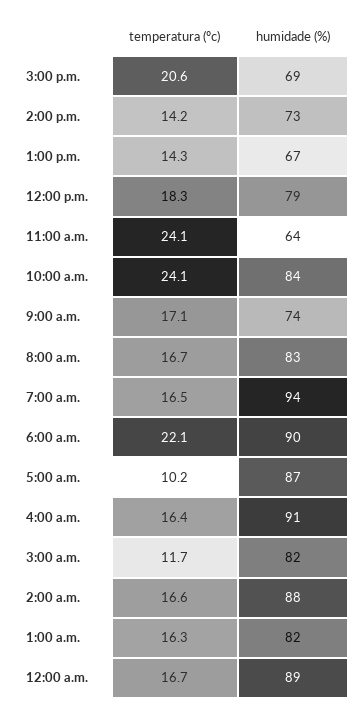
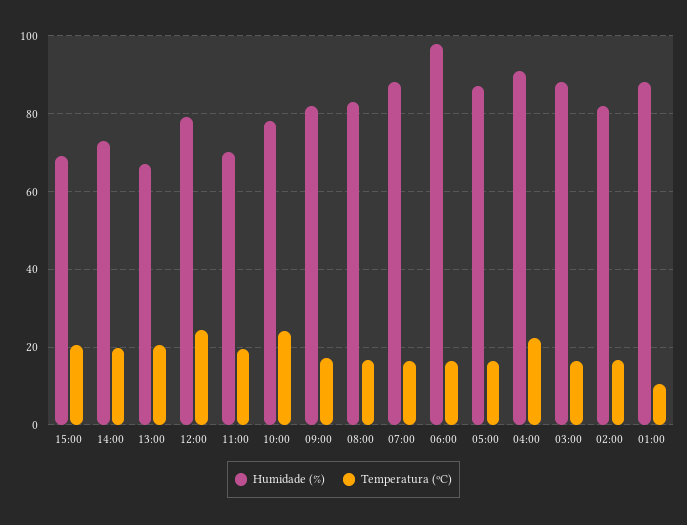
temperatura (ºc), 2:00 p.m.: 14.2 -> 20
temperatura (ºc), 1:00 p.m.: 14.3 -> 20
temperatura (ºc), 12:00 p.m.: 18.3 -> 24
temperatura (ºc), 11:00 a.m.: 24.1 -> 20
humidade (%), 11:00 a.m.: 64 -> 70
humidade (%), 10:00 a.m.: 84 -> 78
humidade (%), 9:00 a.m.: 74 -> 82
humidade (%), 7:00 a.m.: 94 -> 88
temperatura (ºc), 6:00 a.m.: 22.1 -> 16
humidade (%), 6:00 a.m.: 90 -> 98
temperatura (ºc), 5:00 a.m.: 10.2 -> 16
temperatura (ºc), 4:00 a.m.: 16.4 -> 22
temperatura (ºc), 3:00 a.m.: 11.7 -> 16
humidade (%), 3:00 a.m.: 82 -> 88
humidade (%), 2:00 a.m.: 88 -> 82
temperatura (ºc), 1:00 a.m.: 16.3 -> 10
humidade (%), 1:00 a.m.: 82 -> 88
temperatura (ºc), 12:00 a.m.: 16.7 -> none
humidade (%), 12:00 a.m.: 89 -> none

